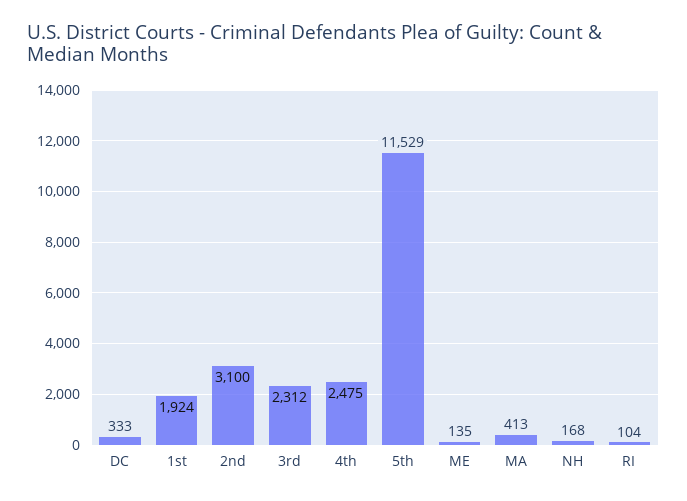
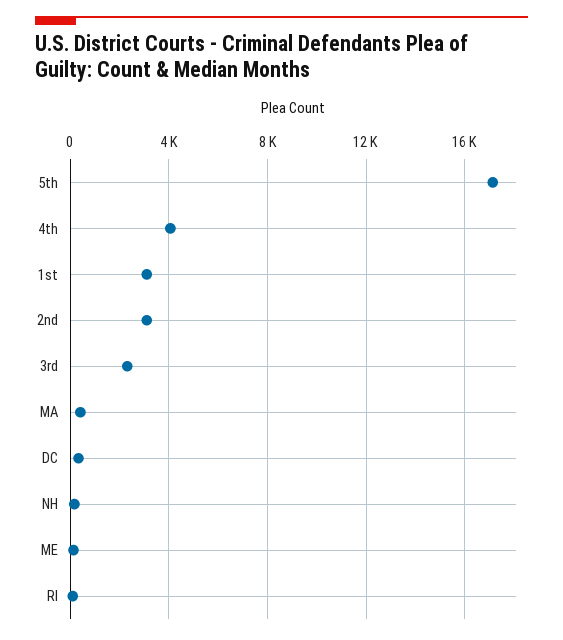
1st: 1924 -> 3000
4th: 2475 -> 4000
5th: 11529 -> 17000

